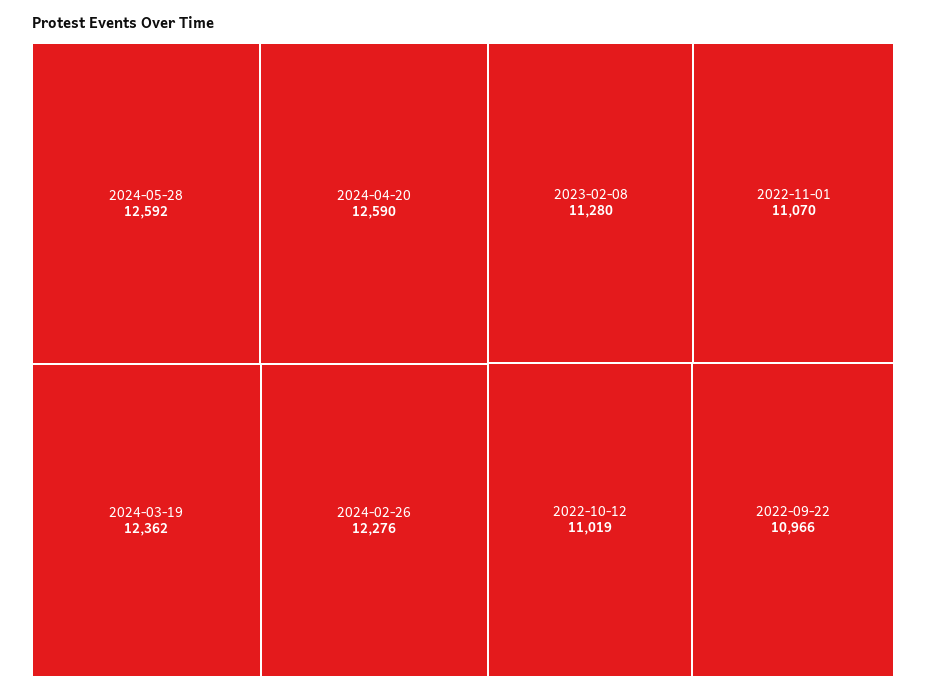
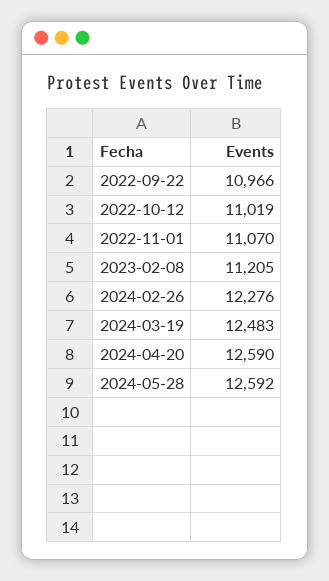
2024-03-19: 12362 -> 12483
2023-02-08: 11280 -> 11205

